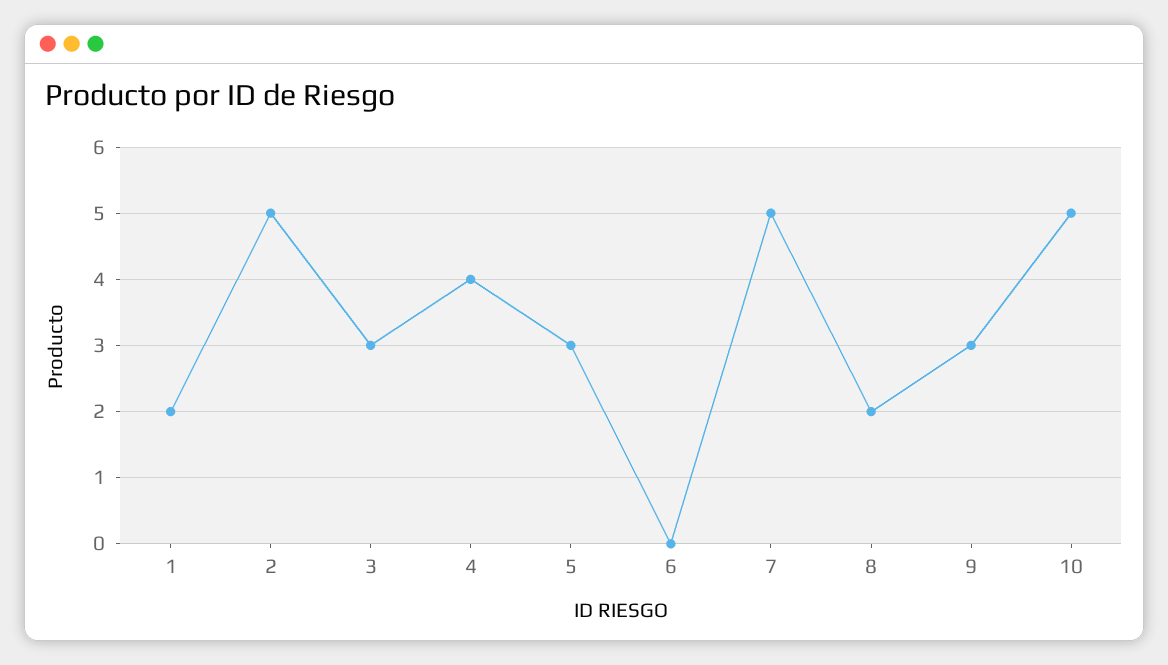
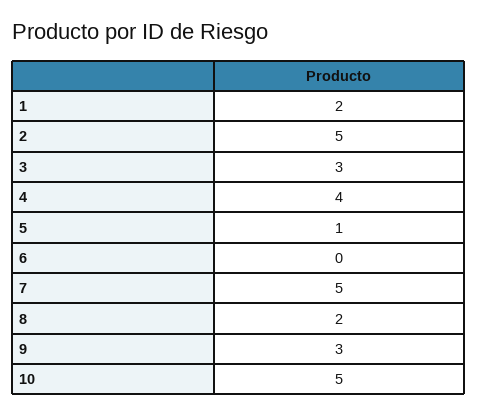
5: 3 -> 1

